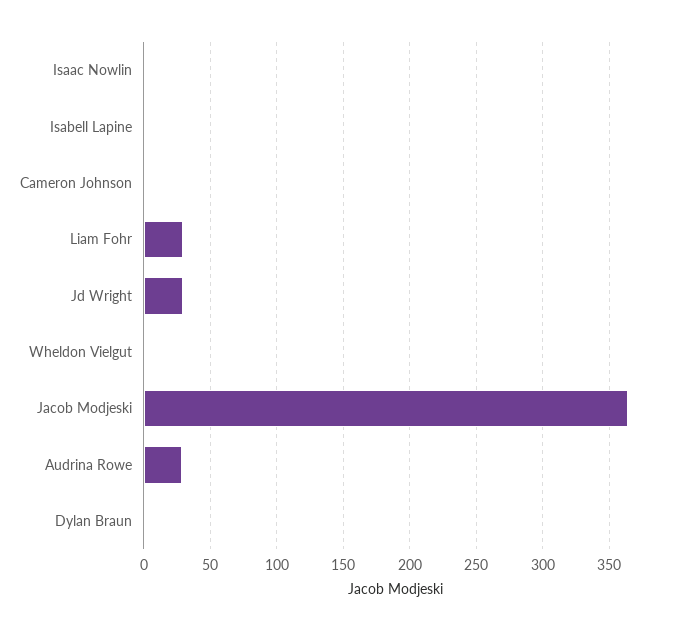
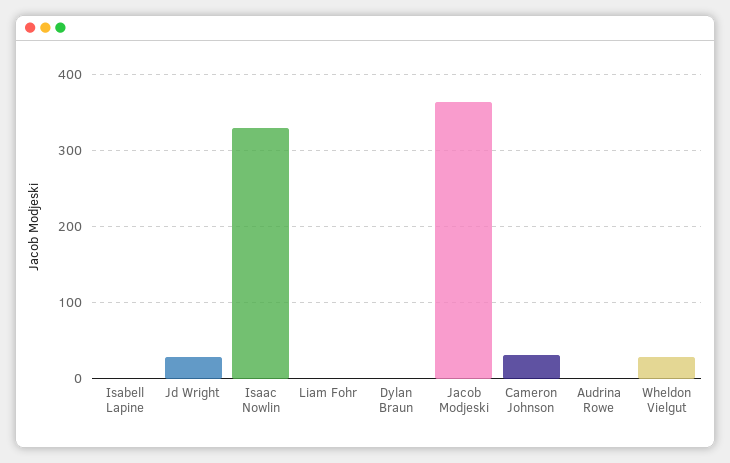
Isaac Nowlin: 0 -> 330
Cameron Johnson: 0 -> 30
Liam Fohr: 30 -> 0
Wheldon Vielgut: 0 -> 30
Audrina Rowe: 30 -> 0

